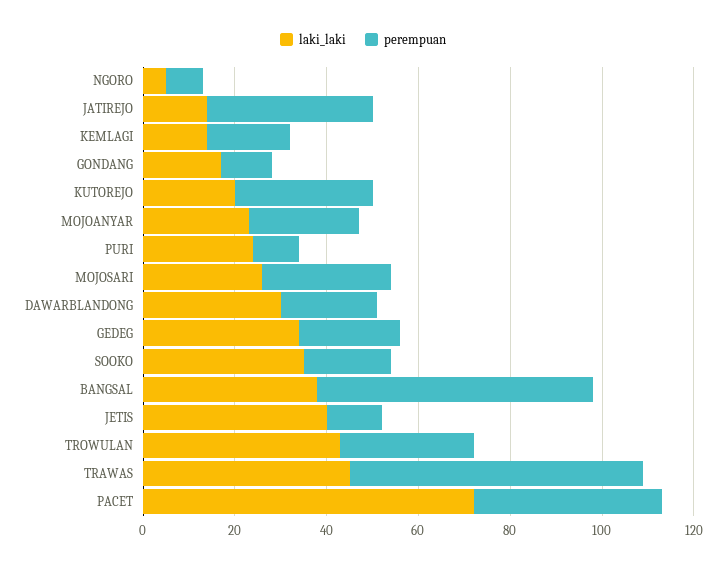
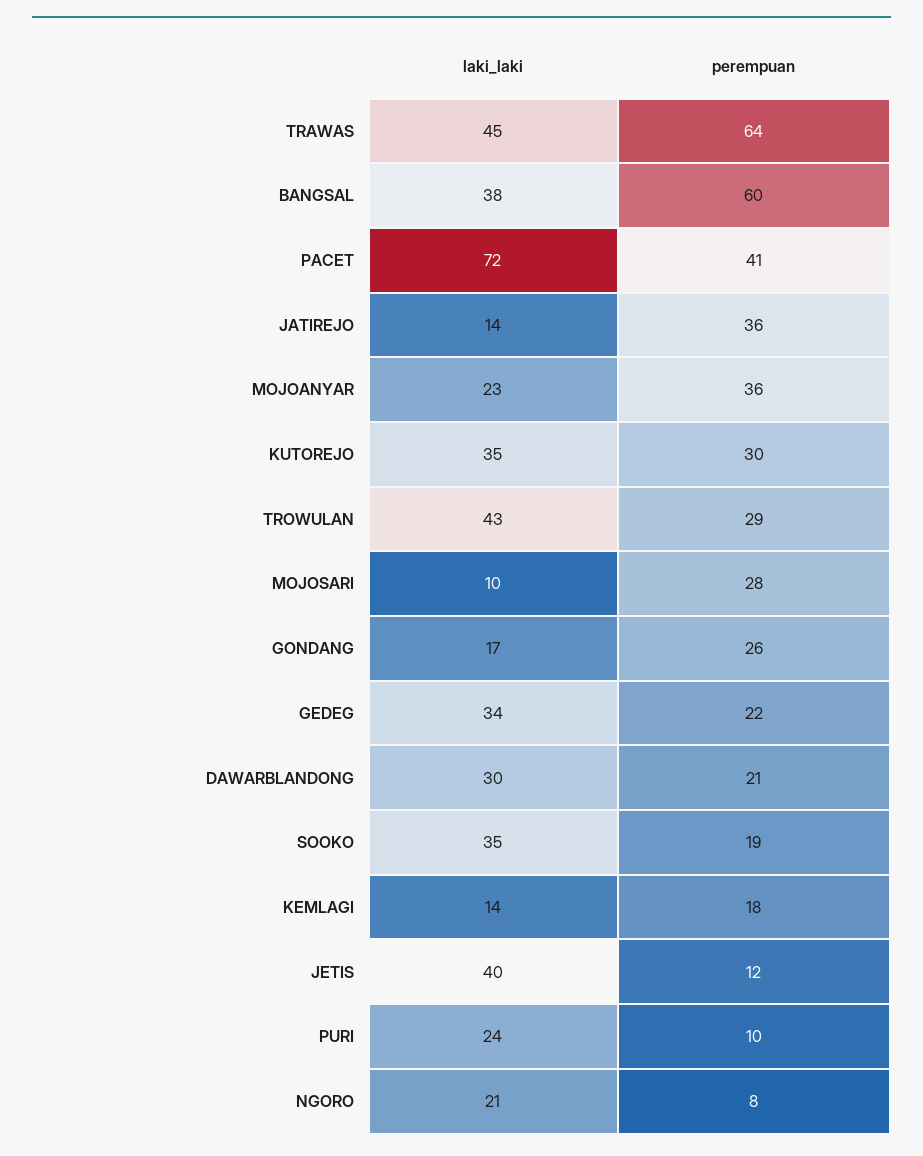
laki_laki, NGORO: 5 -> 21
perempuan, GONDANG: 10 -> 26
laki_laki, KUTOREJO: 20 -> 35
perempuan, MOJOANYAR: 25 -> 36
laki_laki, MOJOSARI: 25 -> 10

